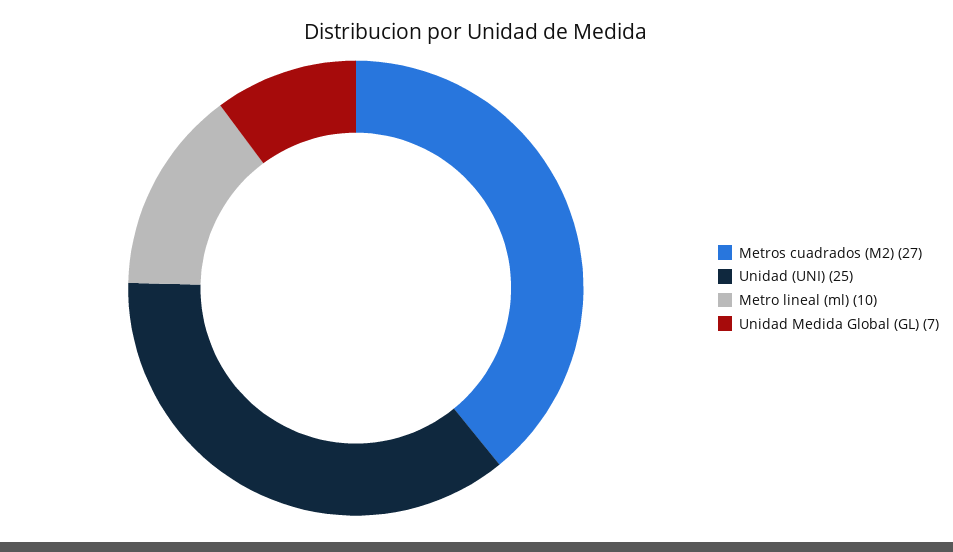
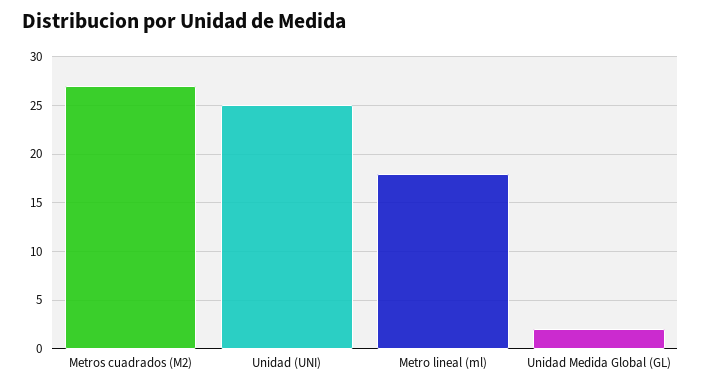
Metro lineal (ml): 10 -> 18
Unidad Medida Global (GL): 7 -> 2

